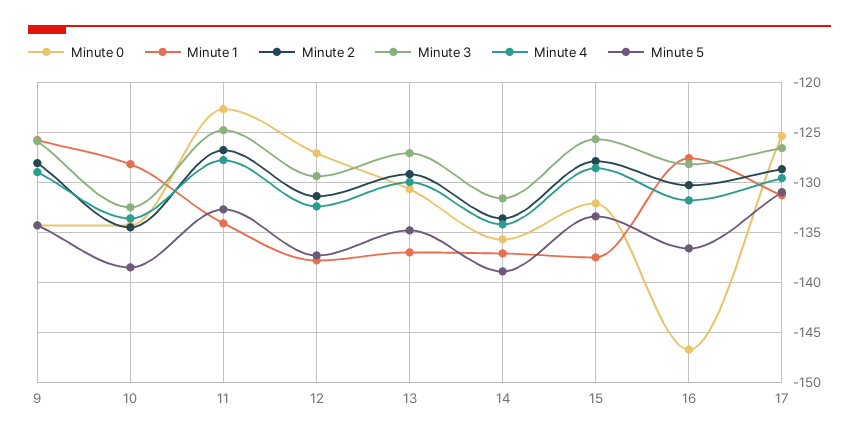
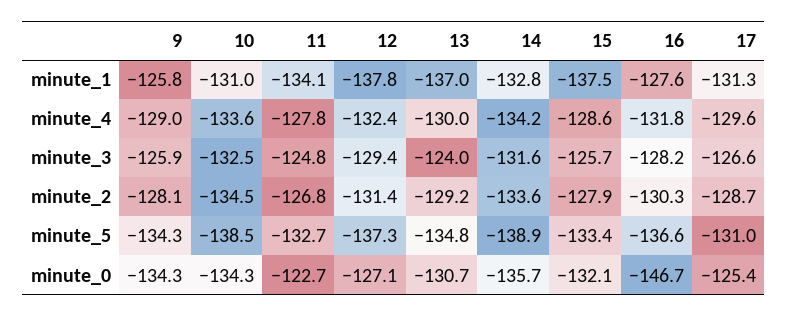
Minute 1, 10: -128 -> -131
Minute 3, 13: -127 -> -124
Minute 1, 14: -137 -> -132.8

